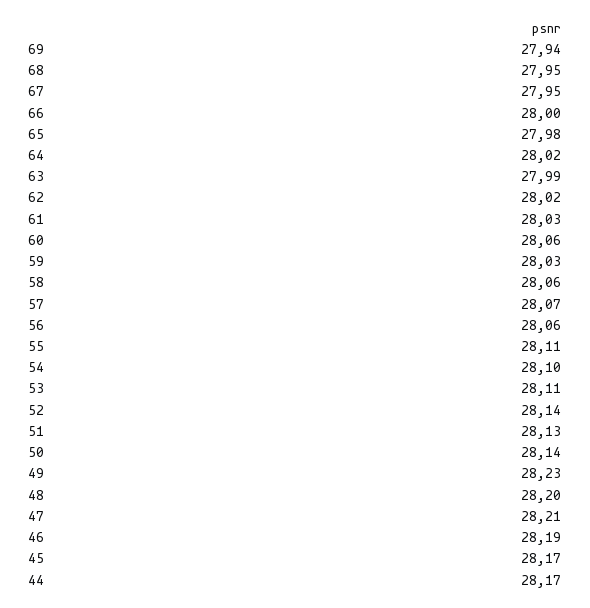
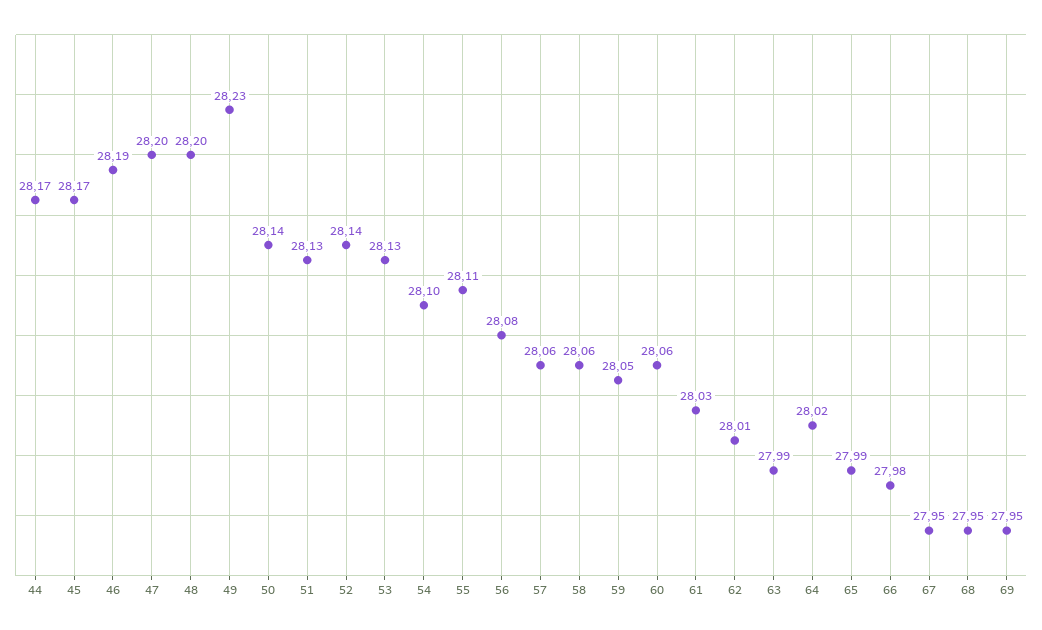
69: 27.94 -> 27.95
66: 28 -> 27.98
65: 27.98 -> 27.99
62: 28.02 -> 28.01
59: 28.03 -> 28.05
57: 28.07 -> 28.06
56: 28.06 -> 28.08
53: 28.11 -> 28.13
47: 28.21 -> 28.2

